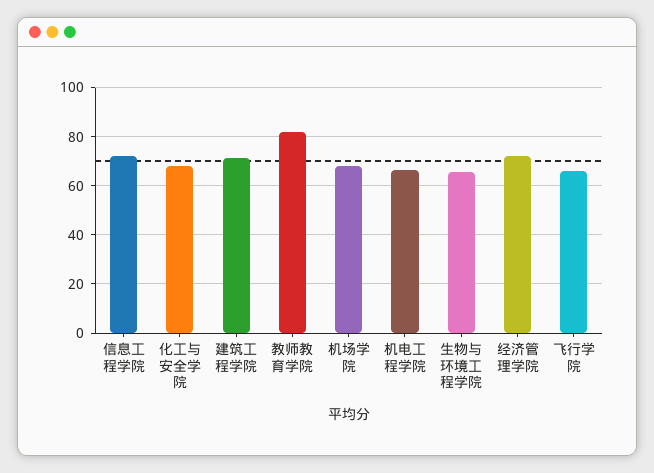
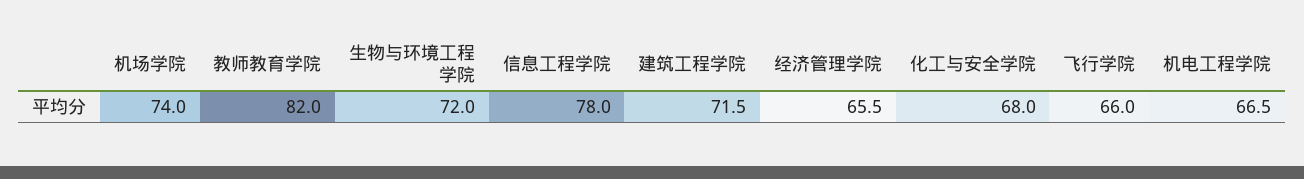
信息工程学院: 72.5 -> 78
机场学院: 67.5 -> 74
生物与环境工程学院: 65 -> 72
经济管理学院: 72.5 -> 65.5

